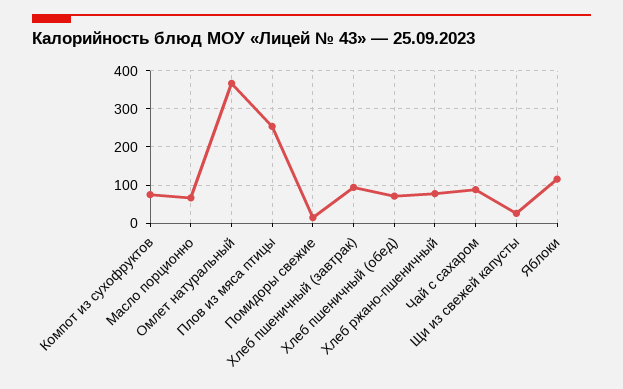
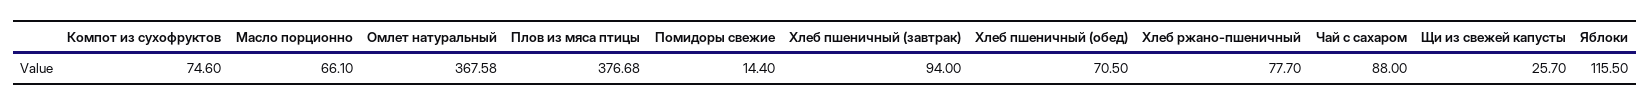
Плов из мяса птицы: 260 -> 376.68

